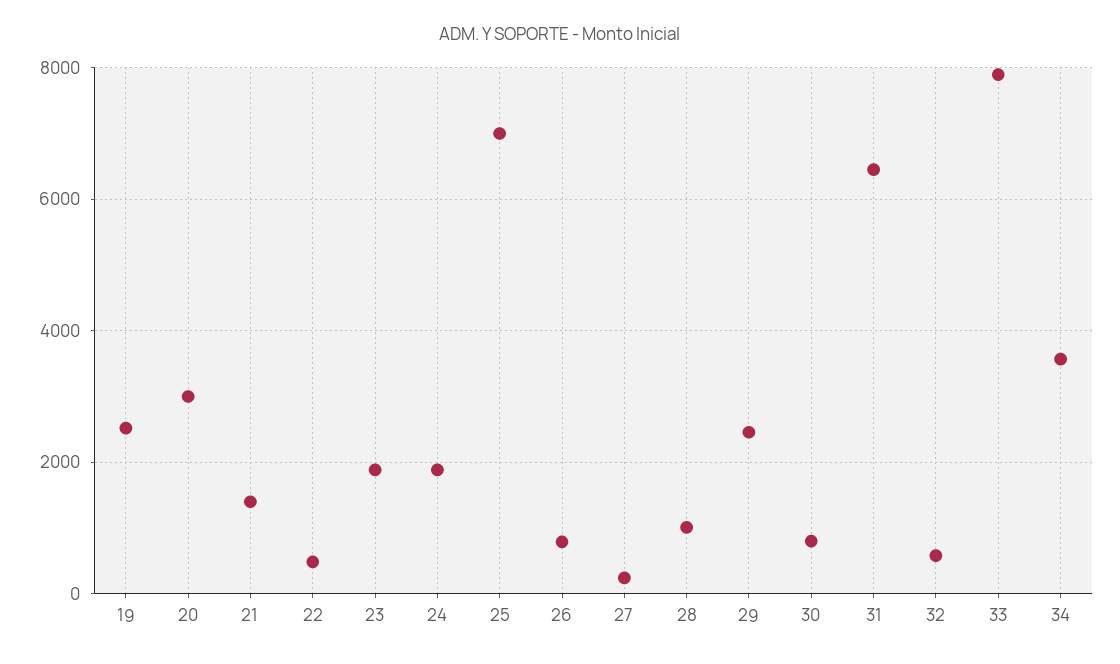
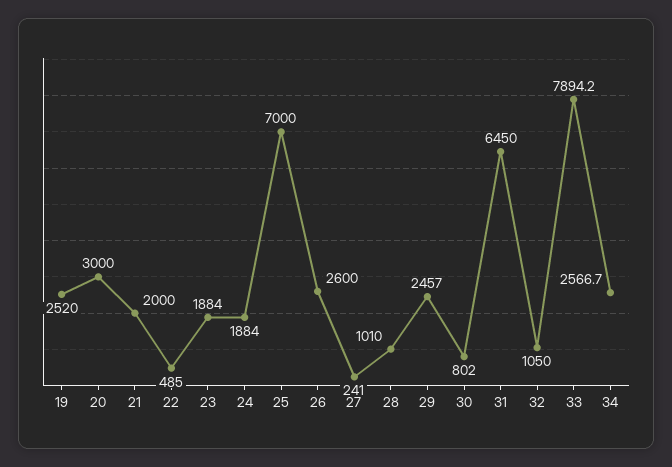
21: 1400 -> 2000
26: 800 -> 2600
32: 600 -> 1050
34: 3600 -> 2566.7

